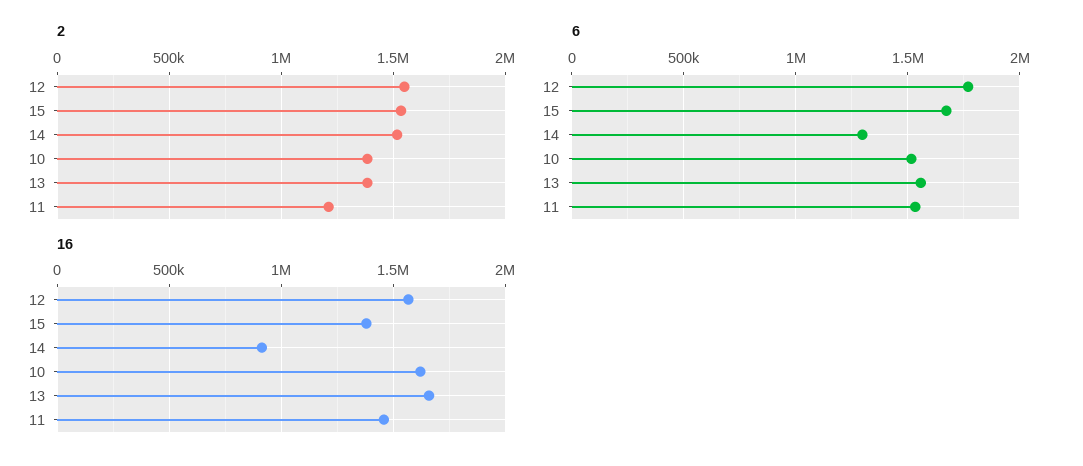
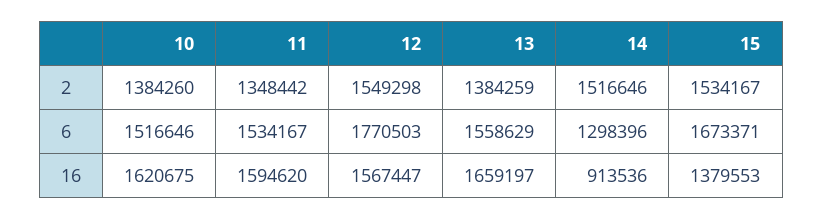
2, 11: 1200000 -> 1348442
16, 11: 1450000 -> 1594620

